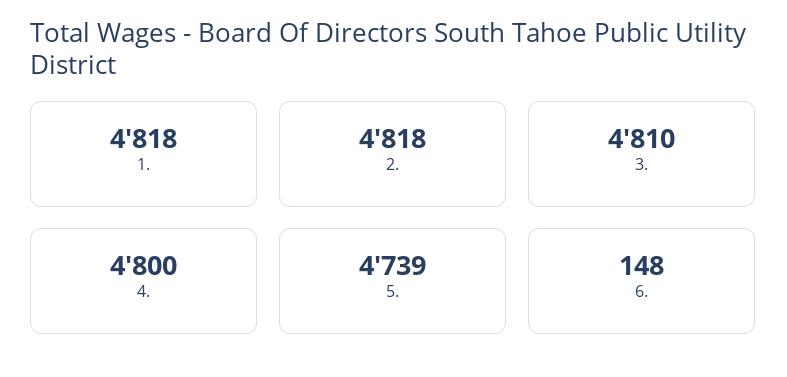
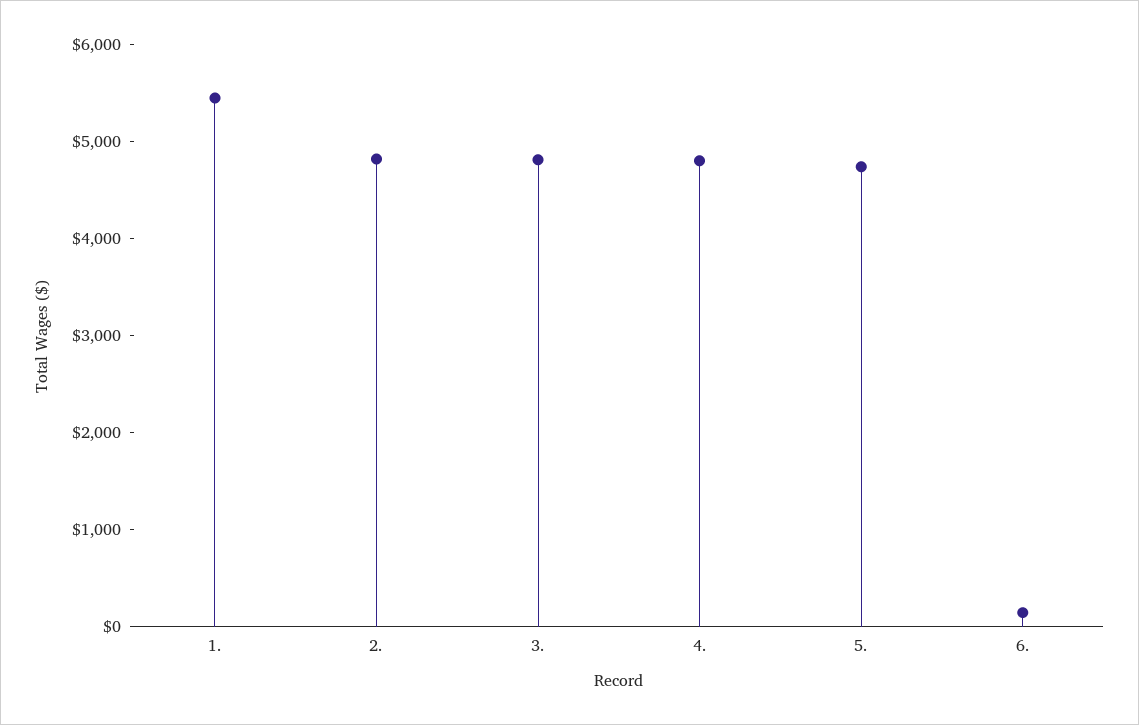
1.: 4818 -> 5400

